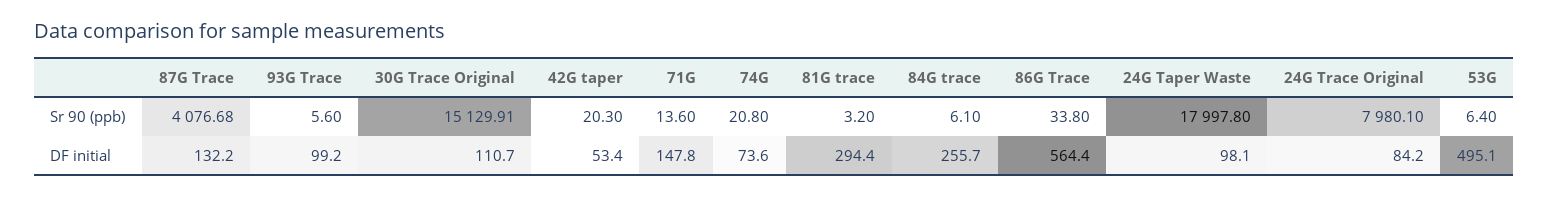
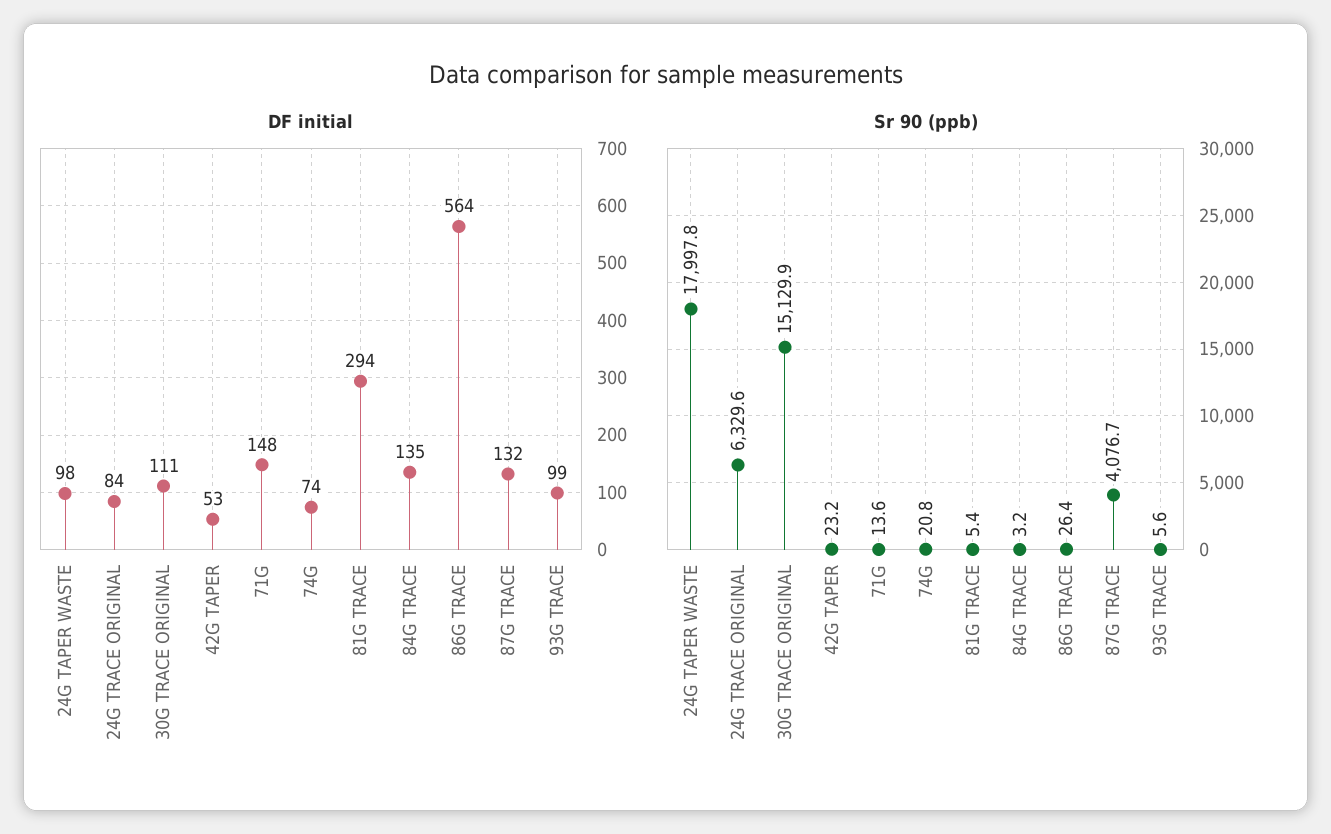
Sr 90 (ppb), 42G taper: 20.3 -> 23.2
Sr 90 (ppb), 81G trace: 3.2 -> 5.4
Sr 90 (ppb), 84G trace: 6.1 -> 3.2
Sr 90 (ppb), 86G Trace: 33.8 -> 26.4
Sr 90 (ppb), 24G Trace Original: 7980.1 -> 6329.6
Sr 90 (ppb), 53G: 6.4 -> none
DF initial, 84G trace: 255.7 -> 135
DF initial, 53G: 495.1 -> none

